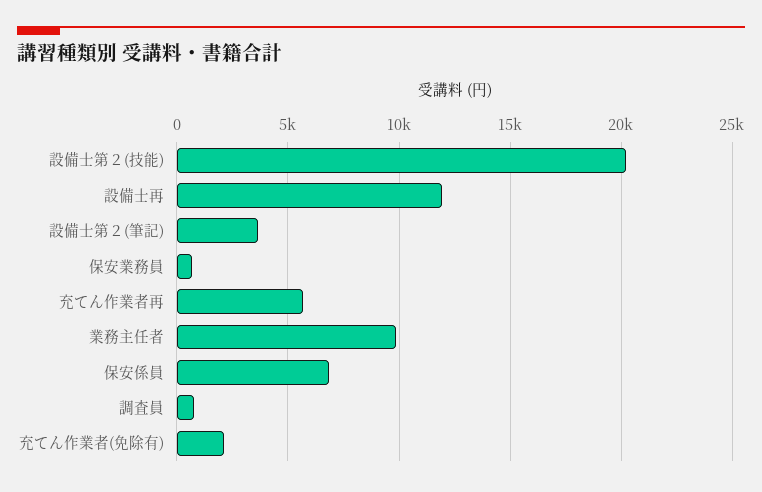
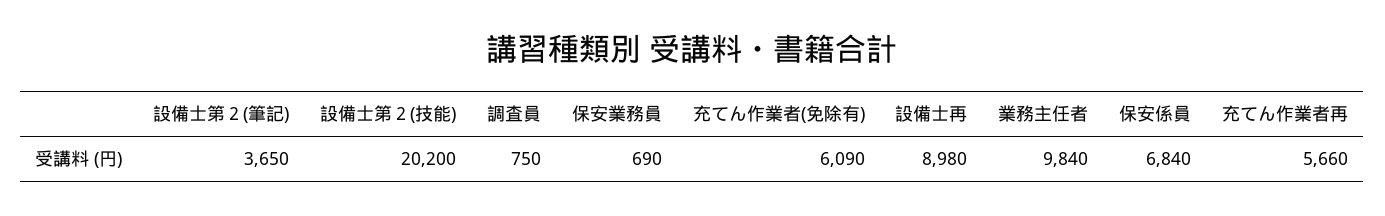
設備士再: 12000 -> 8980
充てん作業者(免除有): 2000 -> 6090

